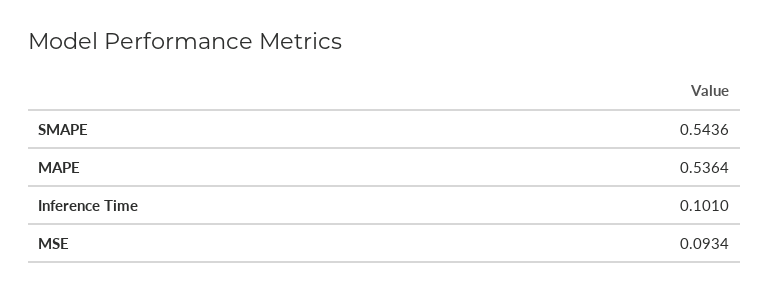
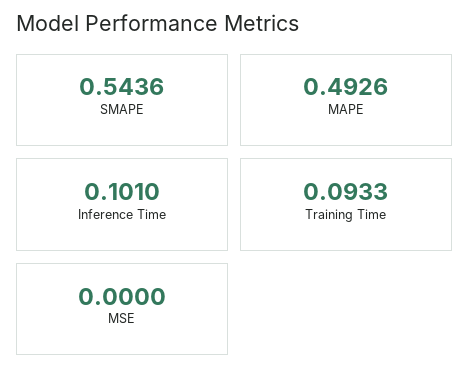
MAPE: 0.5364 -> 0.4926
MSE: 0.0934 -> 0
Training Time: none -> 0.0933

